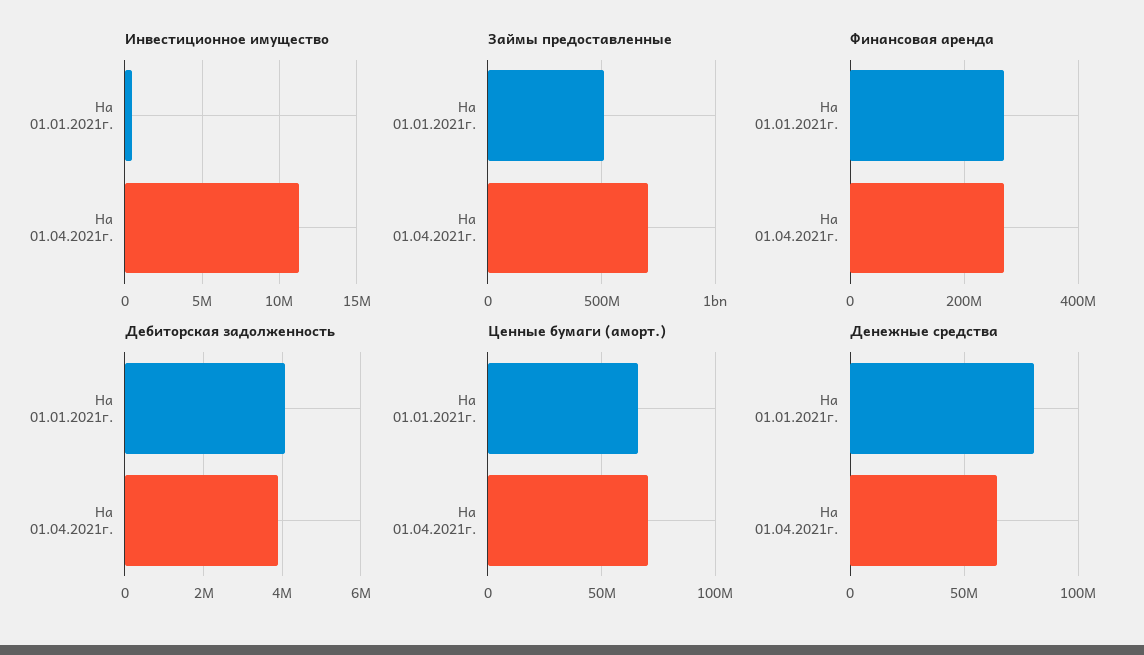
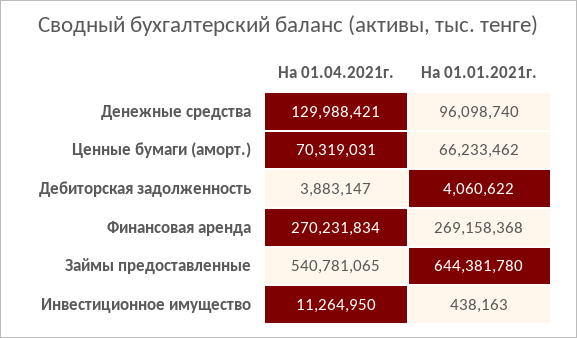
Займы предоставленные, На 01.01.2021г.: 500000000 -> 644381780
Займы предоставленные, На 01.04.2021г.: 700000000 -> 540781065
Денежные средства, На 01.01.2021г.: 80000000 -> 96098740
Денежные средства, На 01.04.2021г.: 65000000 -> 129988421

